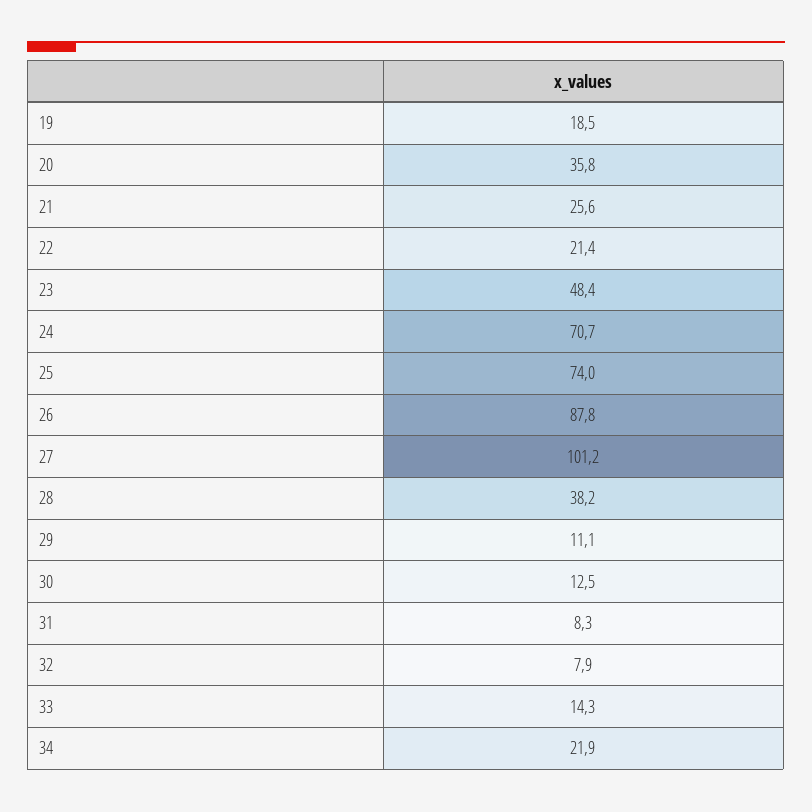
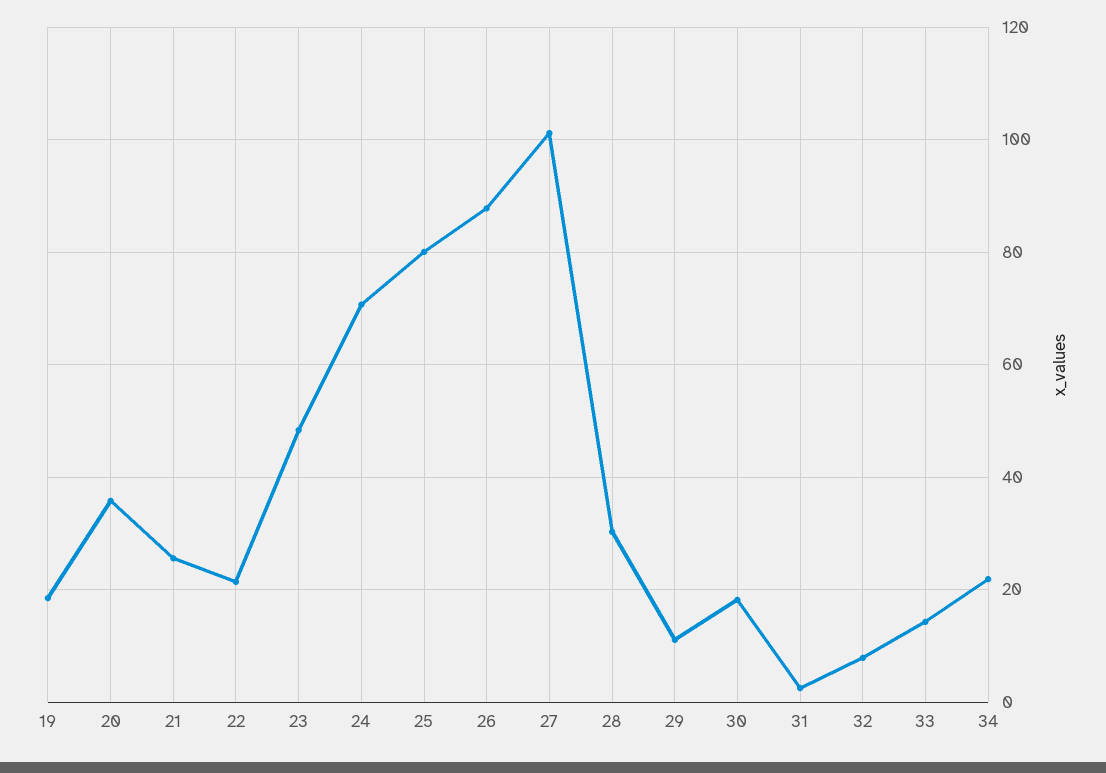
25: 74 -> 80
28: 38.2 -> 30
30: 12.5 -> 18
31: 8.3 -> 2

